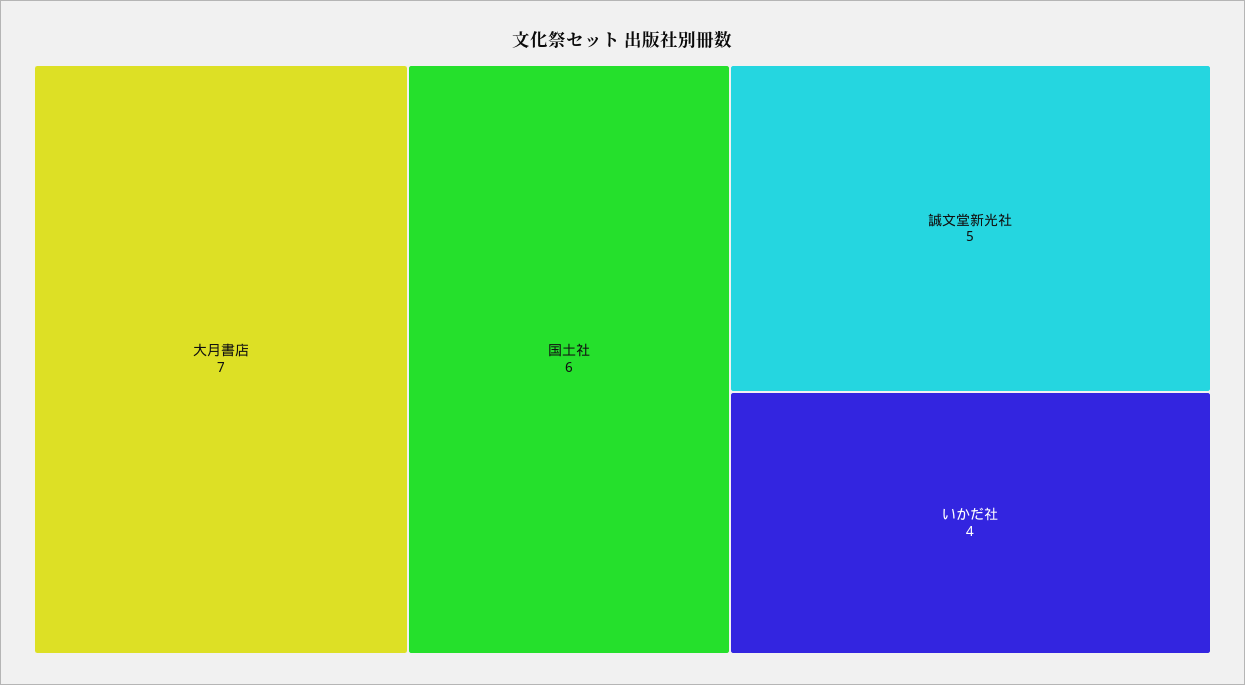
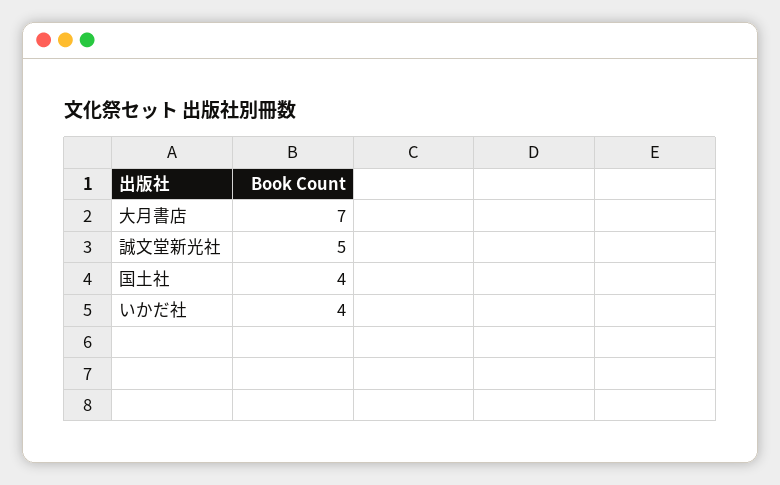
国土社: 6 -> 4

